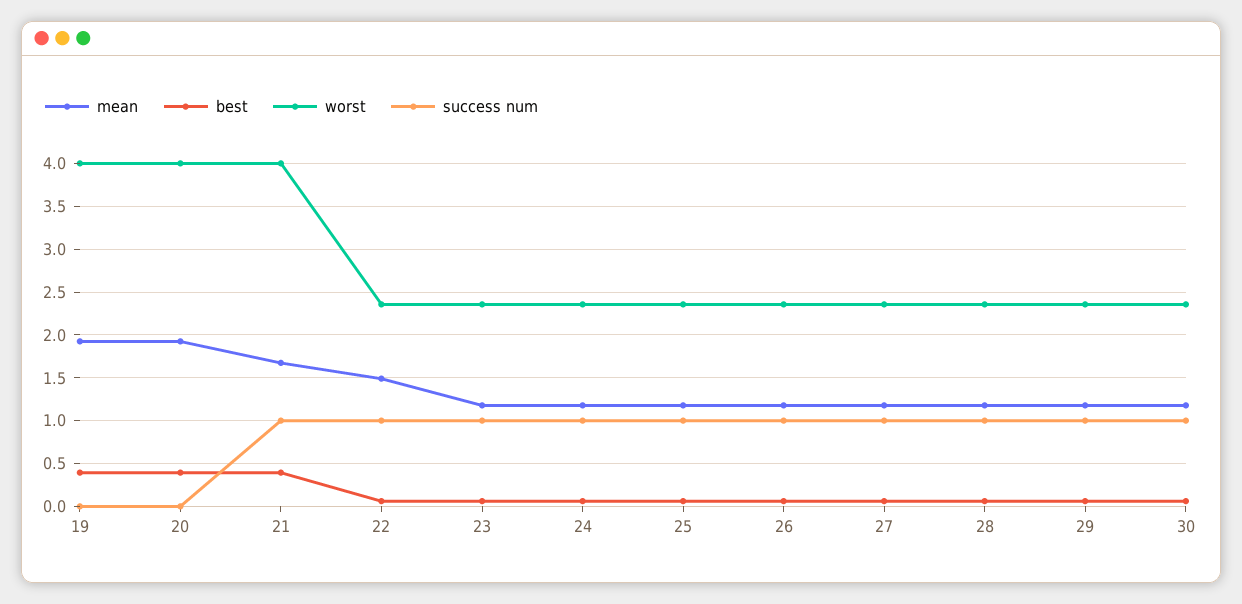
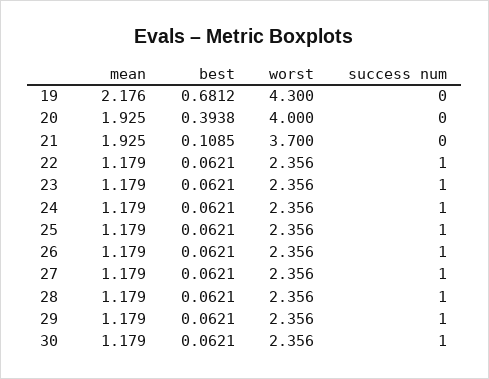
mean, 19: 1.9 -> 2.176
best, 19: 0.4 -> 0.6812
worst, 19: 4 -> 4.3
mean, 21: 1.7 -> 1.925
best, 21: 0.4 -> 0.1085
worst, 21: 4 -> 3.7
success num, 21: 1 -> 0
mean, 22: 1.5 -> 1.179

